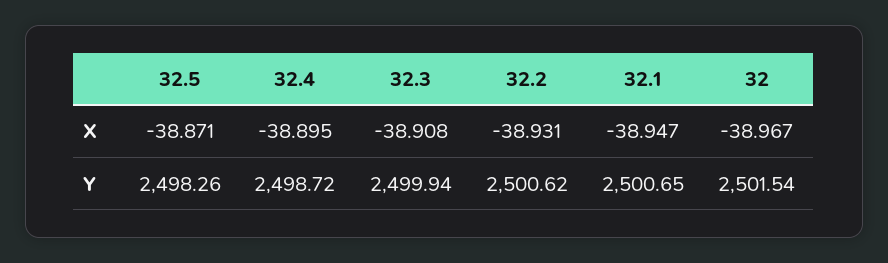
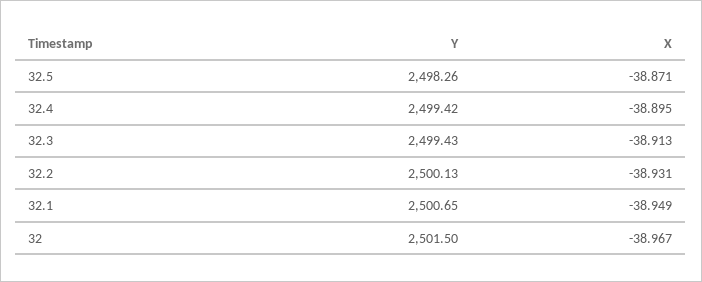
32.3, X: -38.908 -> -38.913
32.1, X: -38.947 -> -38.949
32.4, Y: 2498.72 -> 2499.42
32.3, Y: 2499.94 -> 2499.43
32.2, Y: 2500.62 -> 2500.13
32, Y: 2501.54 -> 2501.5

